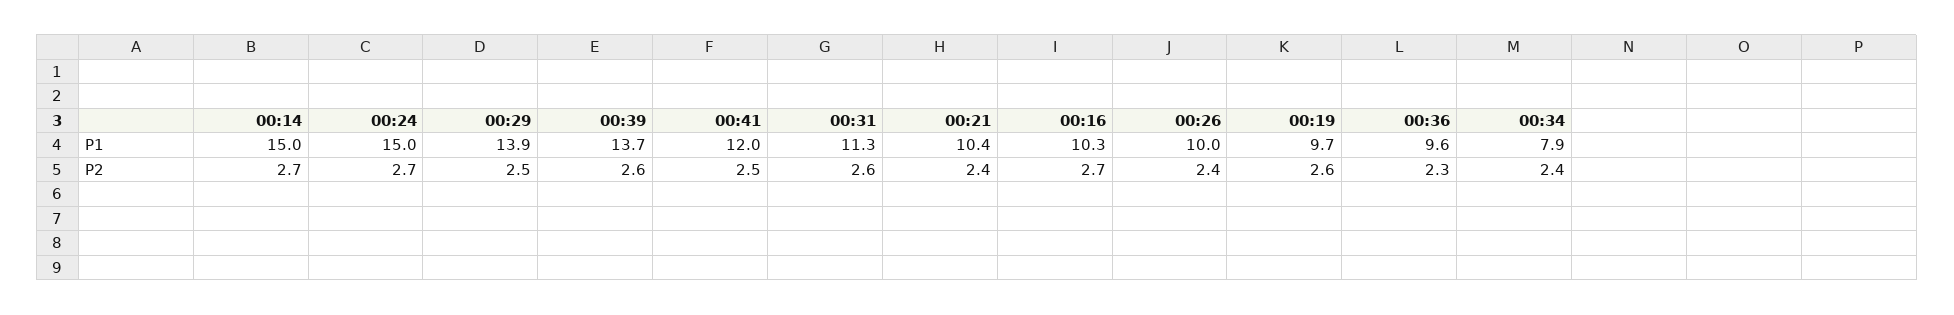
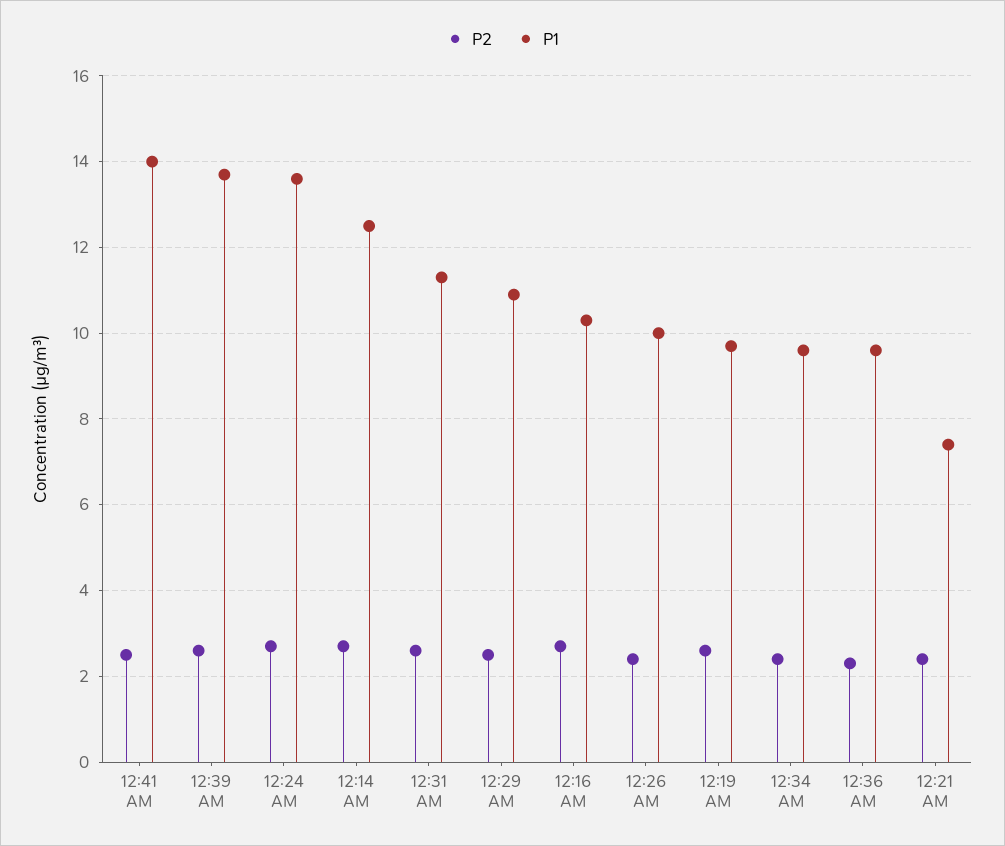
P1, 00:14: 15 -> 12.5
P1, 00:24: 15 -> 13.5
P1, 00:29: 13.9 -> 11
P1, 00:41: 12 -> 14
P1, 00:21: 10.4 -> 7.5
P1, 00:34: 7.9 -> 9.5

